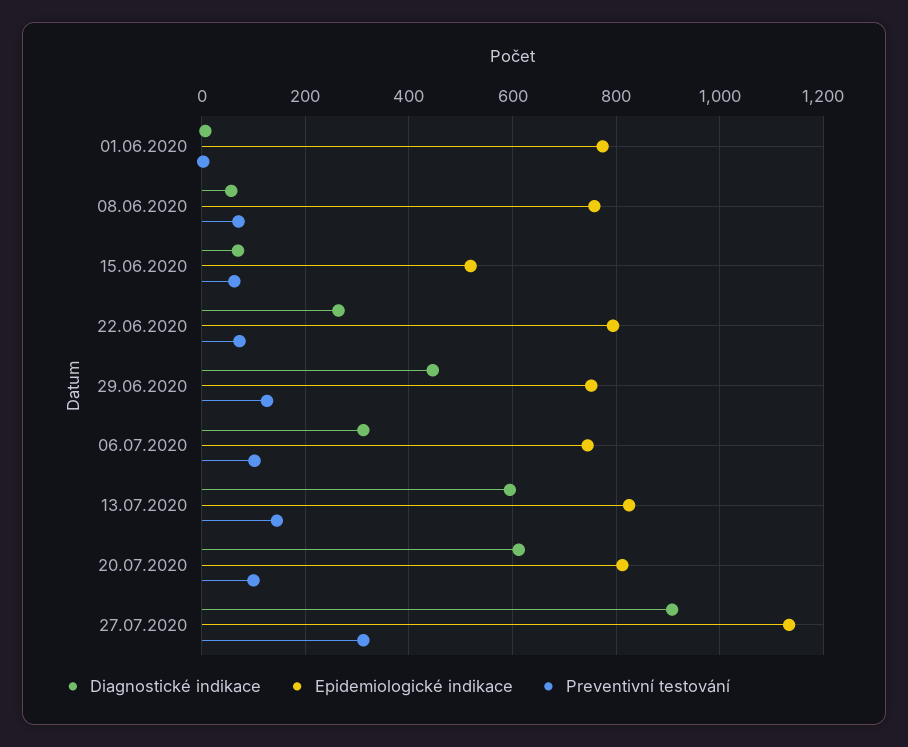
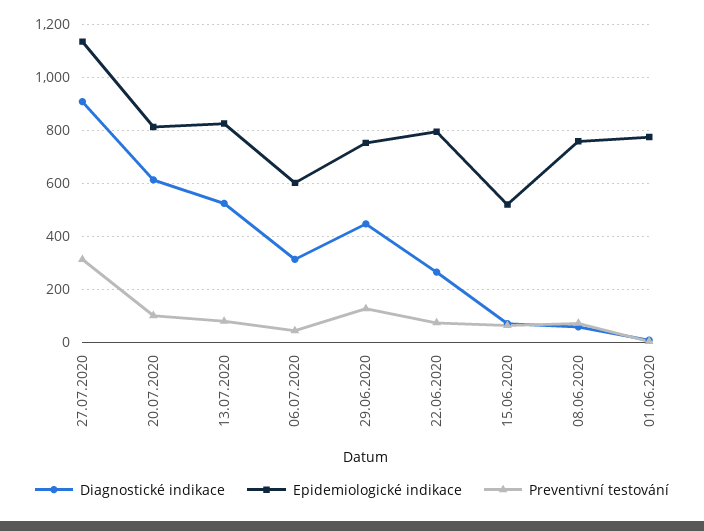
Epidemiologické indikace, 06.07.2020: 740 -> 600
Preventivní testování, 06.07.2020: 100 -> 50
Diagnostické indikace, 13.07.2020: 600 -> 525
Preventivní testování, 13.07.2020: 140 -> 75

